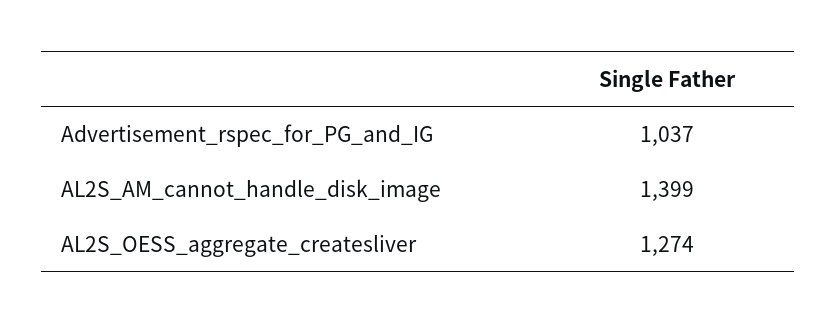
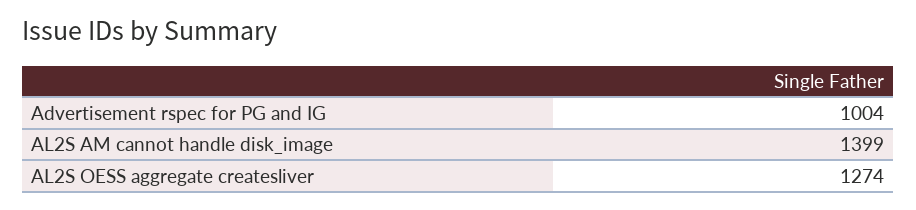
Advertisement_rspec_for_PG_and_IG: 1037 -> 1004

